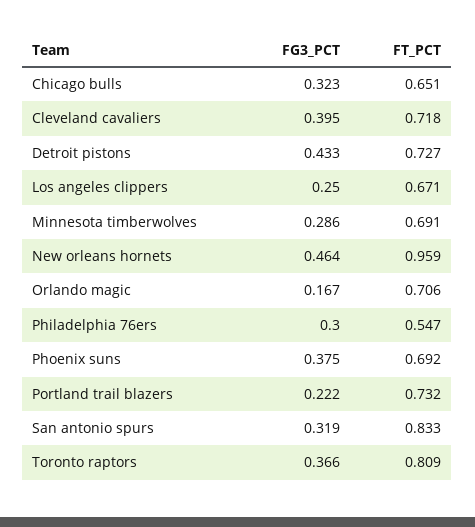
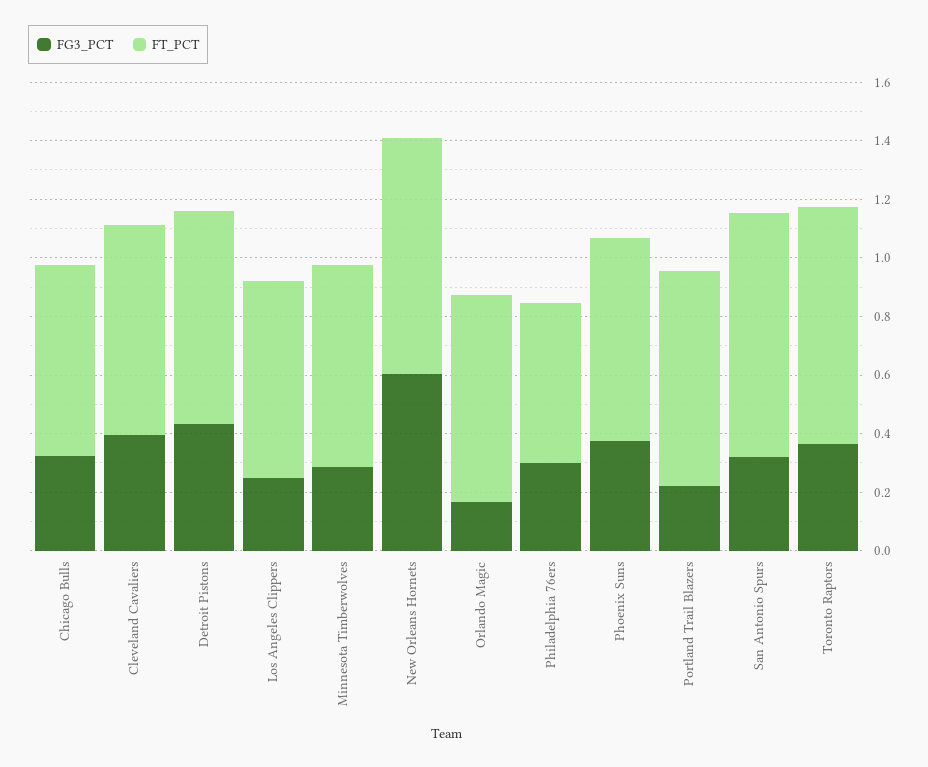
FG3_PCT, New orleans hornets: 0.464 -> 0.6
FT_PCT, New orleans hornets: 0.959 -> 0.8

